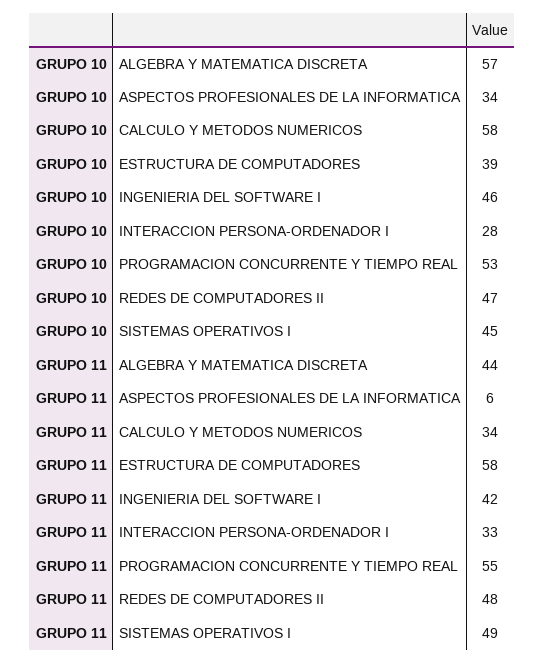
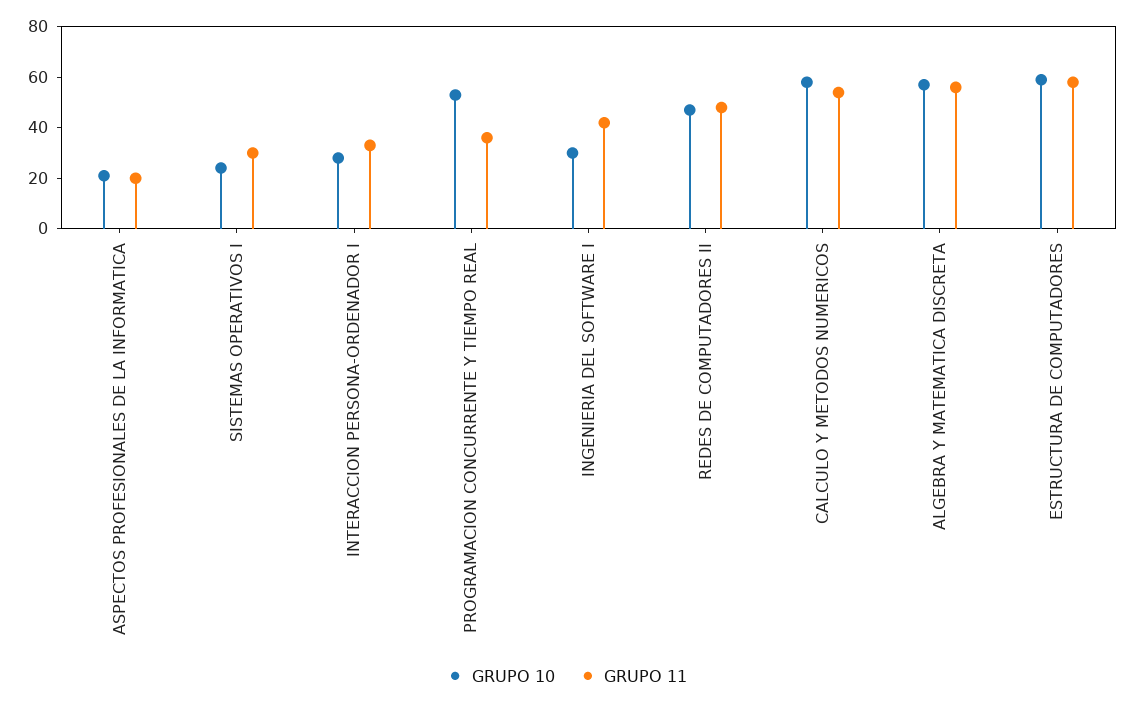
GRUPO 10, ASPECTOS PROFESIONALES DE LA INFORMATICA: 34 -> 20
GRUPO 10, ESTRUCTURA DE COMPUTADORES: 39 -> 60
GRUPO 10, INGENIERIA DEL SOFTWARE I: 46 -> 30
GRUPO 10, SISTEMAS OPERATIVOS I: 45 -> 25
GRUPO 11, ALGEBRA Y MATEMATICA DISCRETA: 44 -> 55
GRUPO 11, ASPECTOS PROFESIONALES DE LA INFORMATICA: 6 -> 20
GRUPO 11, CALCULO Y METODOS NUMERICOS: 34 -> 55
GRUPO 11, PROGRAMACION CONCURRENTE Y TIEMPO REAL: 55 -> 35
GRUPO 11, SISTEMAS OPERATIVOS I: 49 -> 30

